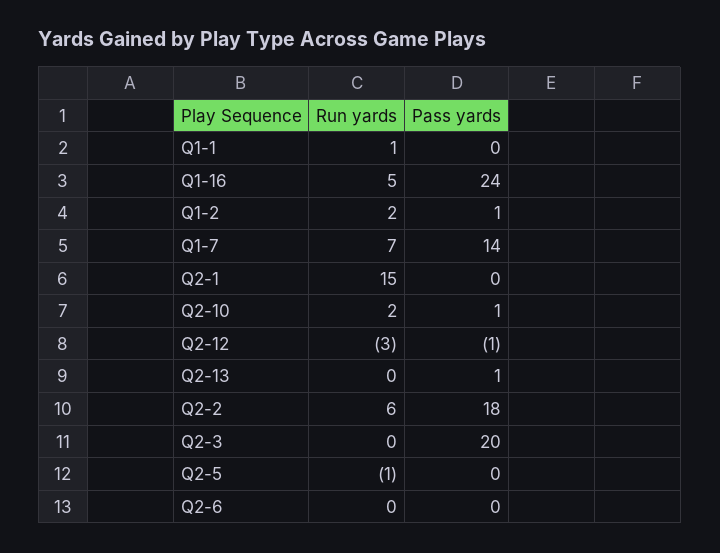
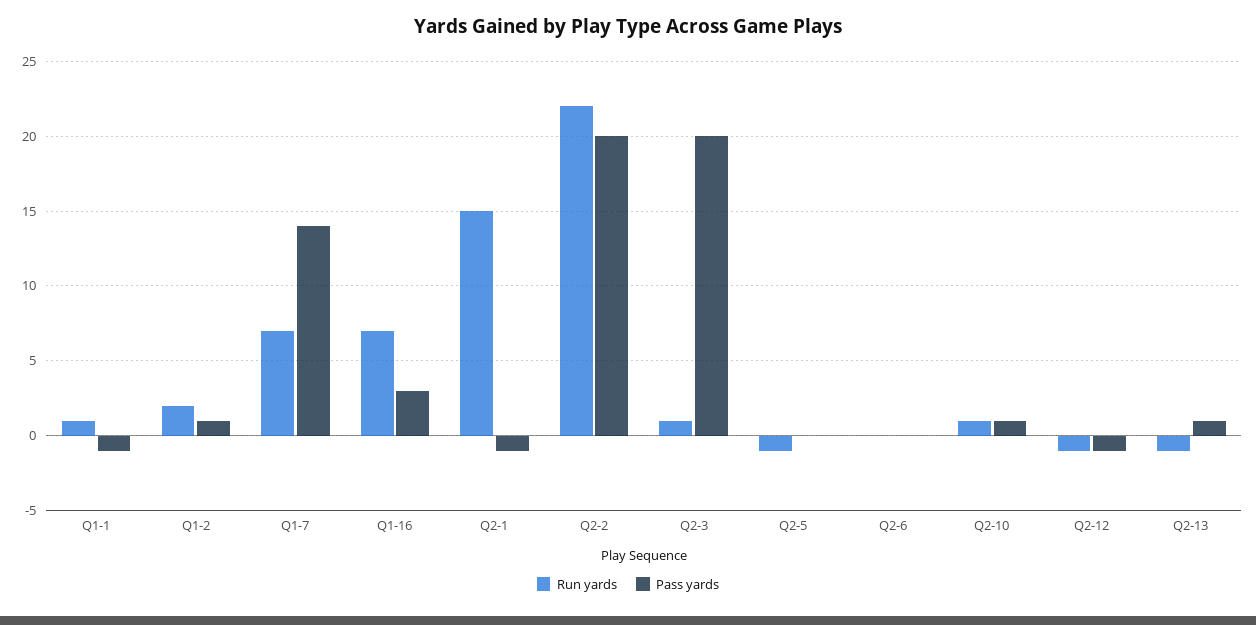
Pass yards, Q1-1: 0 -> -1
Run yards, Q1-16: 5 -> 7
Pass yards, Q1-16: 24 -> 3
Pass yards, Q2-1: 0 -> -1
Run yards, Q2-10: 2 -> 1
Run yards, Q2-12: -3 -> -1
Run yards, Q2-13: 0 -> -1
Run yards, Q2-2: 6 -> 22
Pass yards, Q2-2: 18 -> 20
Run yards, Q2-3: 0 -> 1

